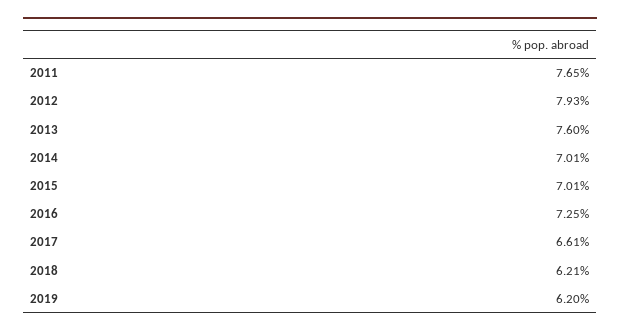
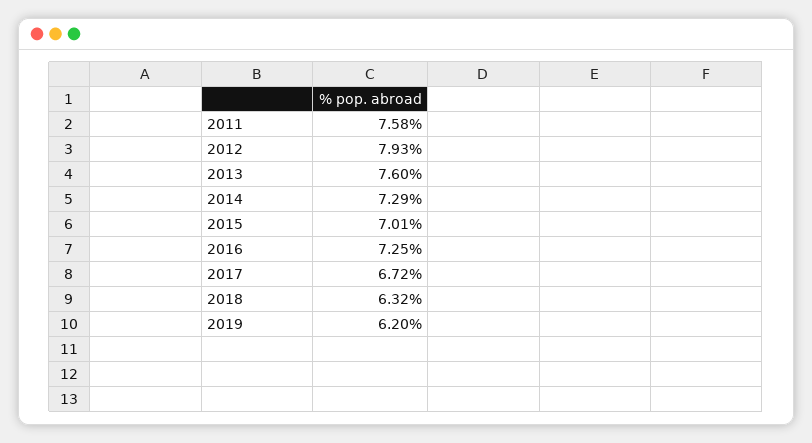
2011: 7.65 -> 7.58
2014: 7.01 -> 7.29
2017: 6.61 -> 6.72
2018: 6.21 -> 6.32

